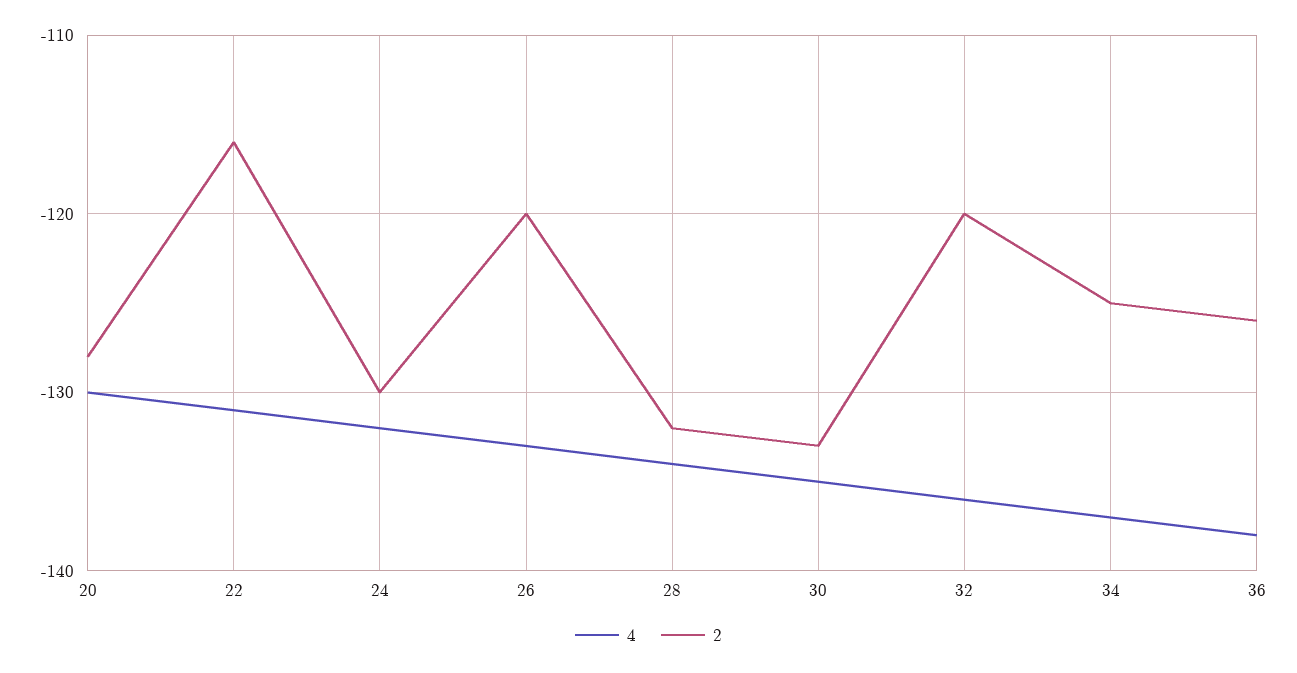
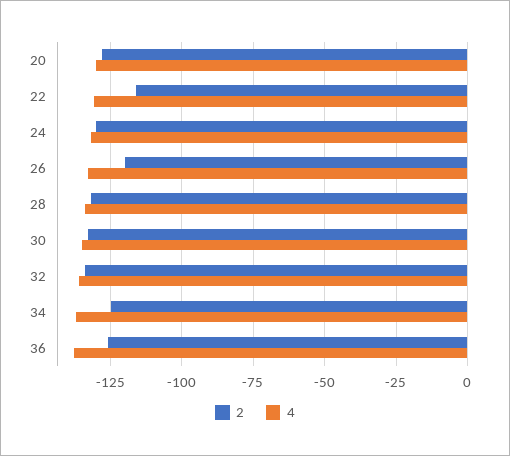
2, 32: -120 -> -135

